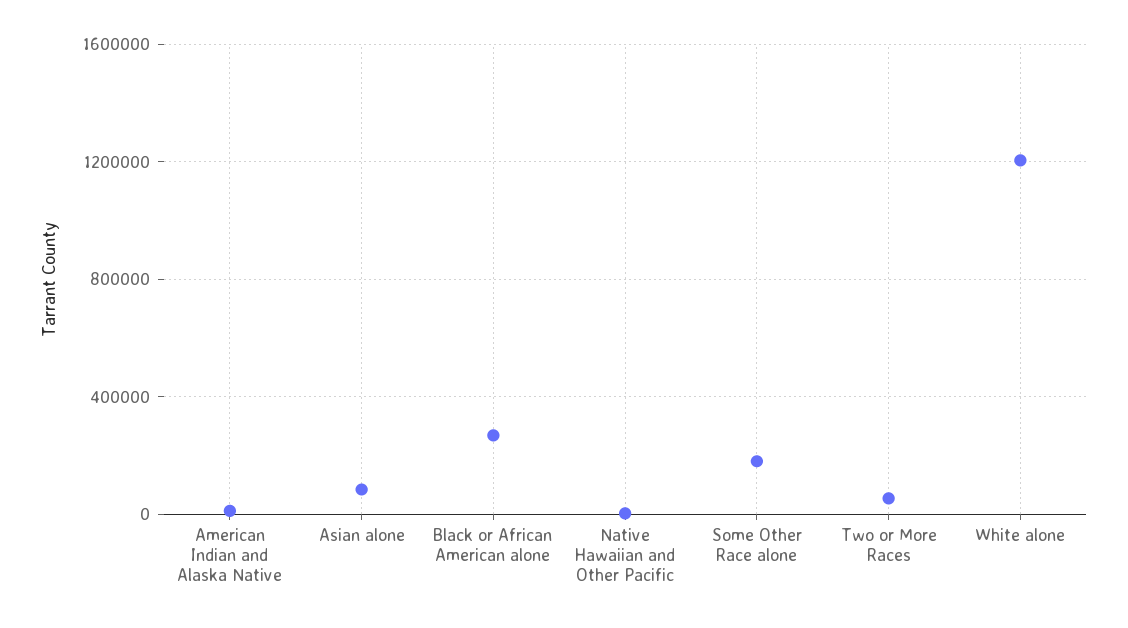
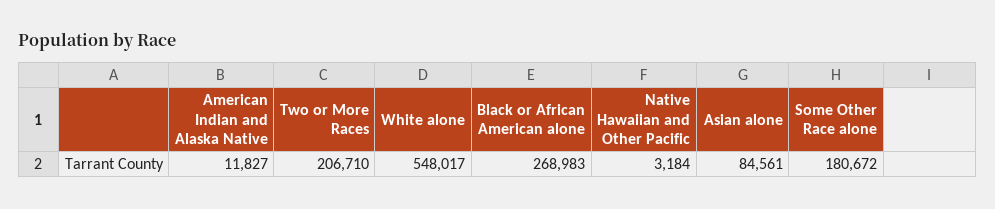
Two or More Races: 50000 -> 206710
White alone: 1200000 -> 548017

